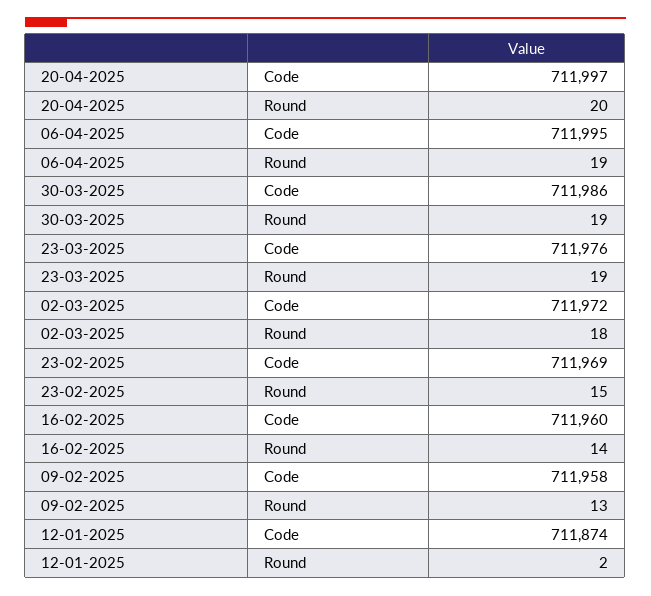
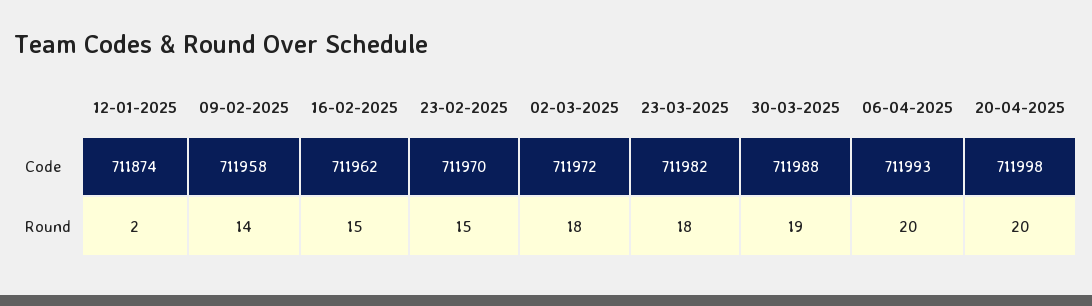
20-04-2025, Code: 711997 -> 711998
06-04-2025, Code: 711995 -> 711993
06-04-2025, Round: 19 -> 20
30-03-2025, Code: 711986 -> 711988
23-03-2025, Code: 711976 -> 711982
23-03-2025, Round: 19 -> 18
23-02-2025, Code: 711969 -> 711970
16-02-2025, Code: 711960 -> 711962
16-02-2025, Round: 14 -> 15
09-02-2025, Round: 13 -> 14

